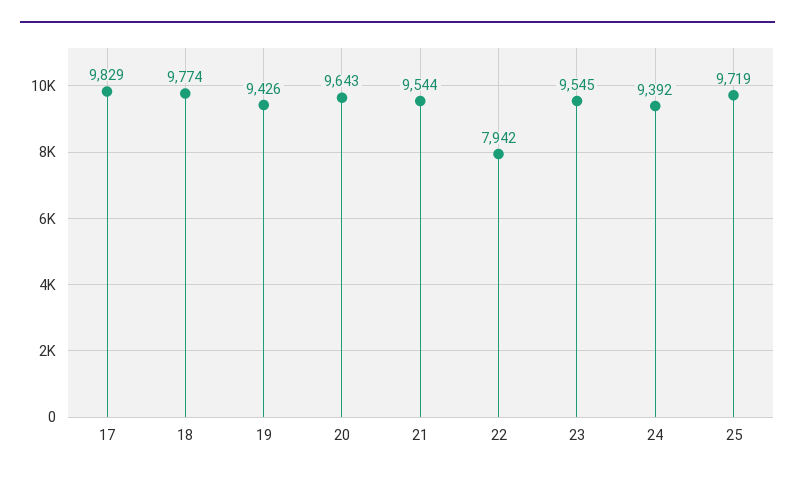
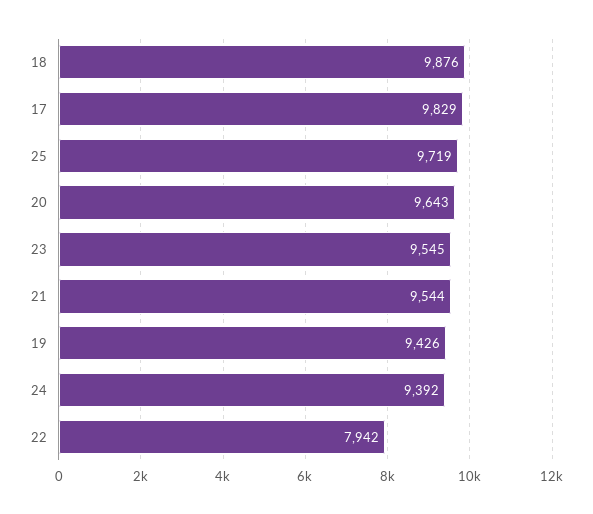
18: 9774 -> 9876

